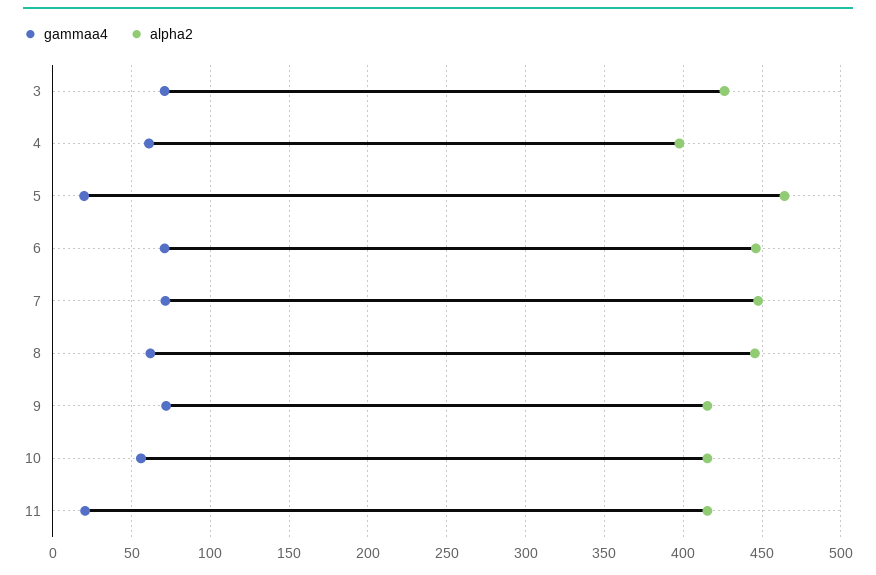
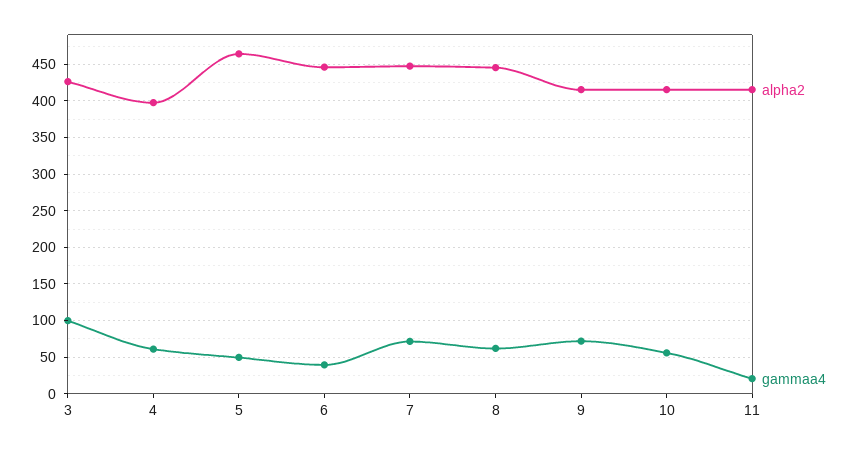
gammaa4, 3: 70 -> 100
gammaa4, 5: 20 -> 50
gammaa4, 6: 70 -> 40

